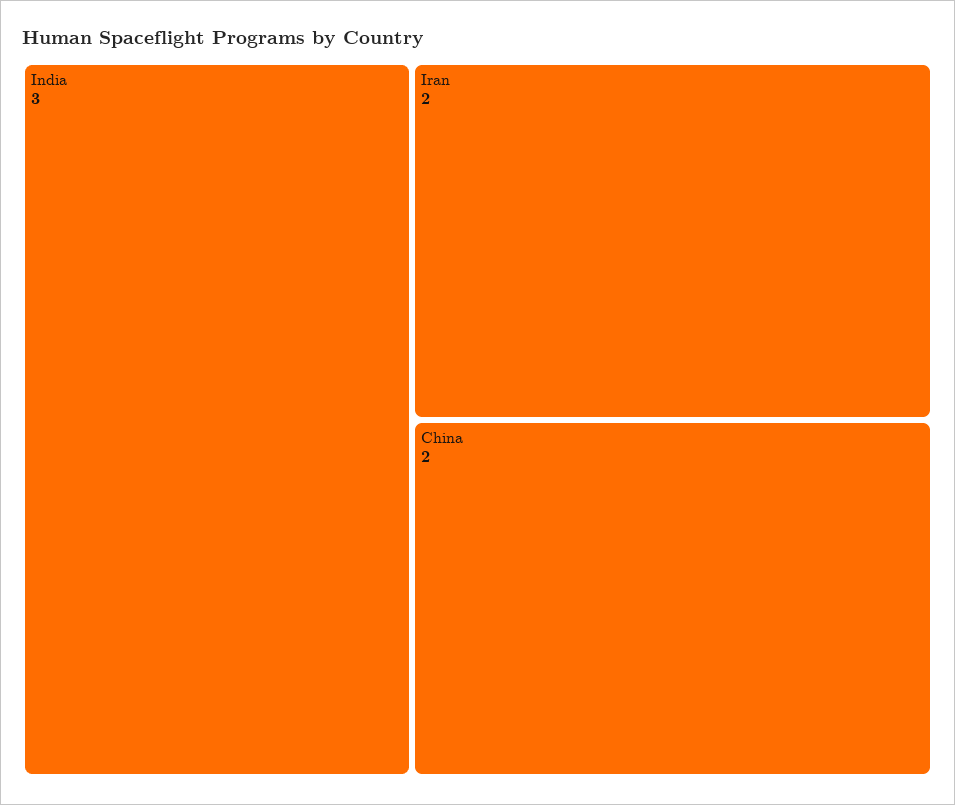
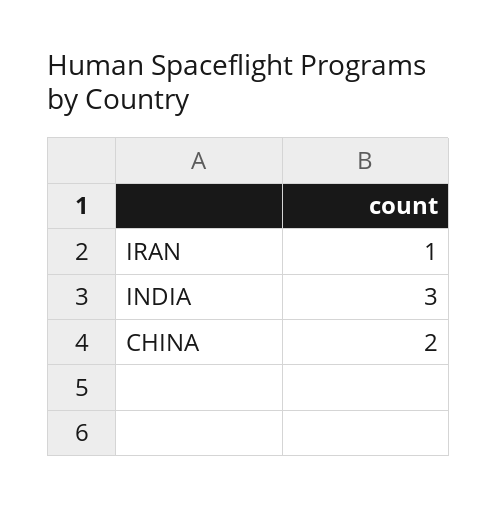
Iran: 2 -> 1

